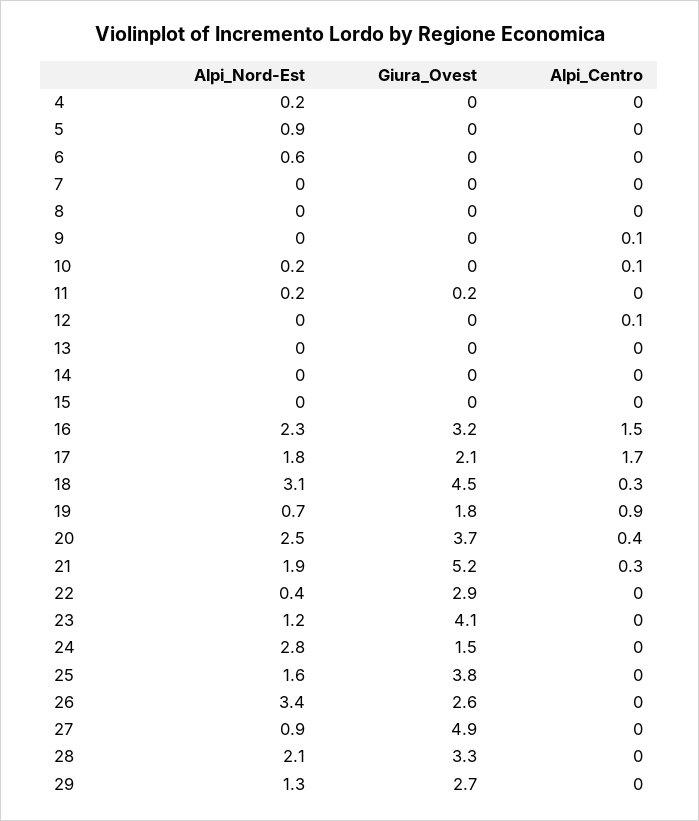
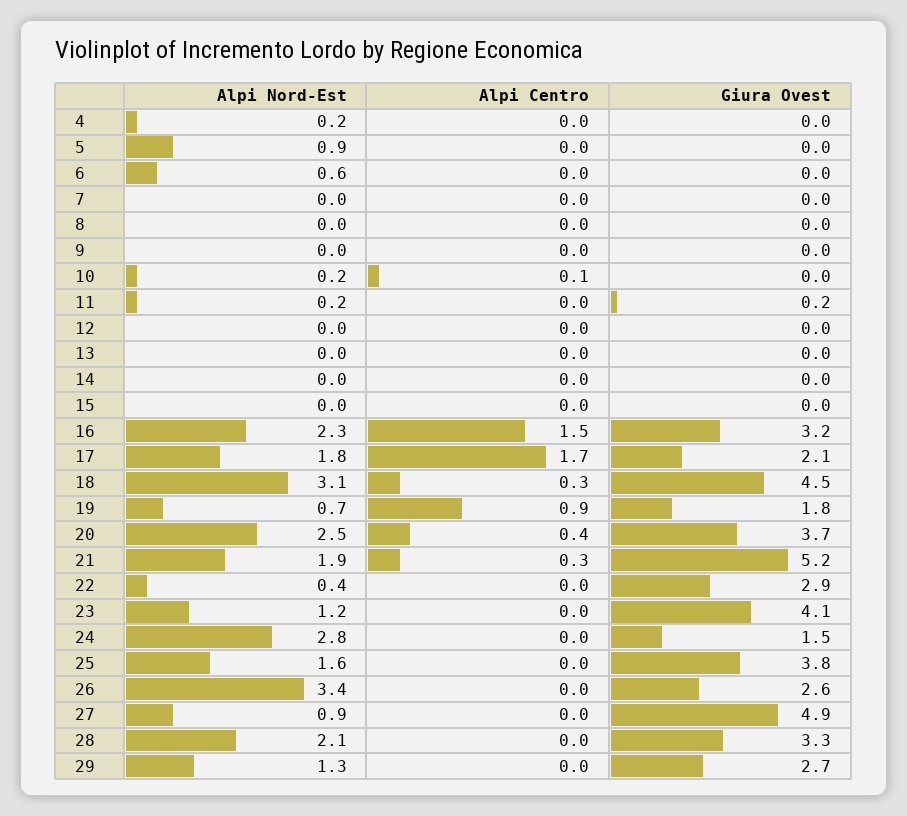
Alpi_Centro, 9: 0.1 -> 0
Alpi_Centro, 12: 0.1 -> 0

